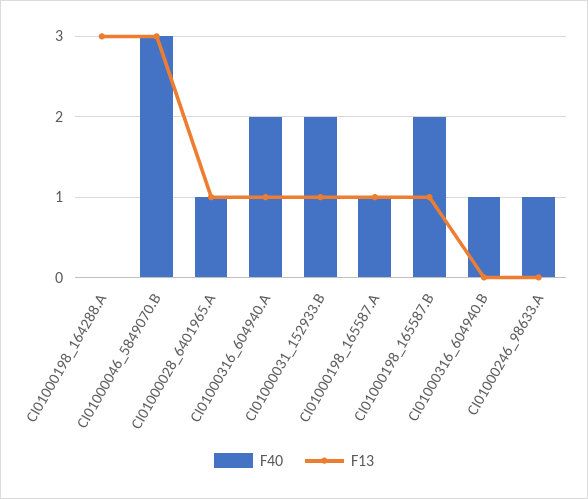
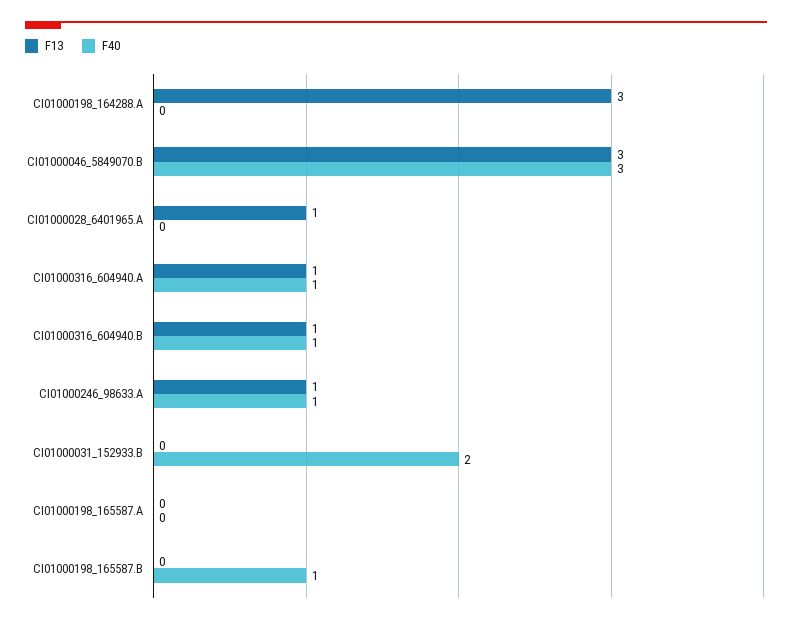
F40, CI01000028_6401965.A: 1 -> 0
F40, CI01000316_604940.A: 2 -> 1
F13, CI01000031_152933.B: 1 -> 0
F40, CI01000198_165587.A: 1 -> 0
F13, CI01000198_165587.A: 1 -> 0
F40, CI01000198_165587.B: 2 -> 1
F13, CI01000198_165587.B: 1 -> 0
F13, CI01000316_604940.B: 0 -> 1
F13, CI01000246_98633.A: 0 -> 1

